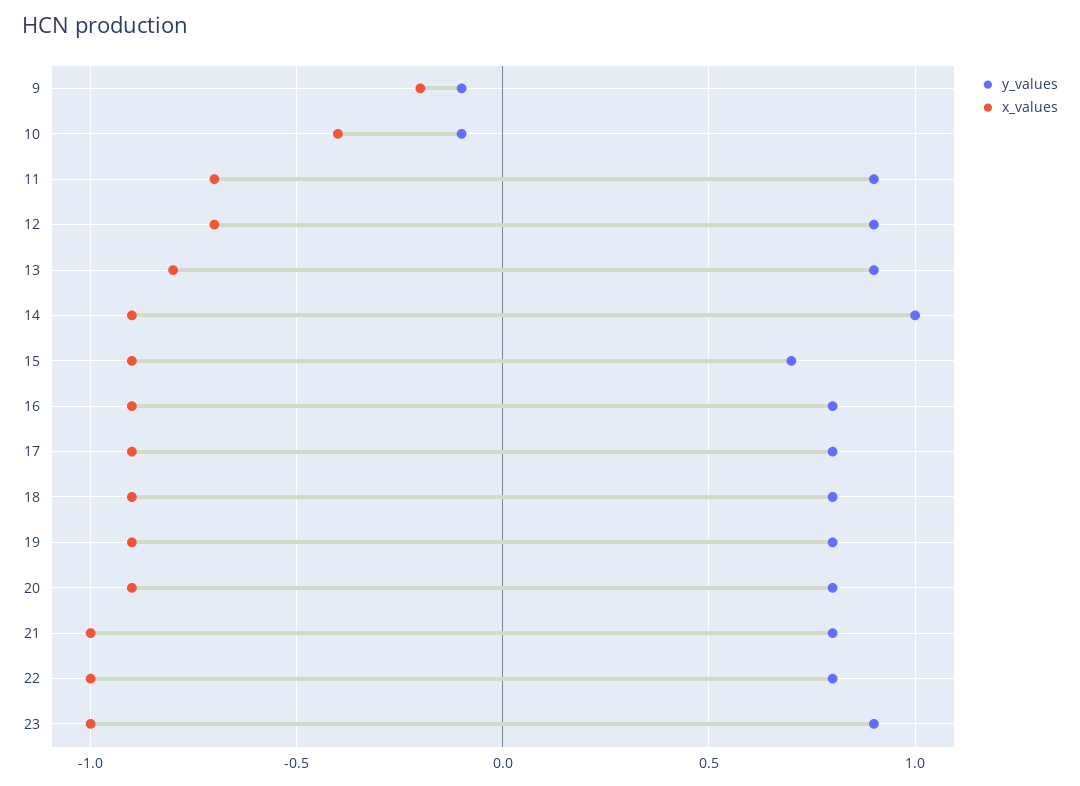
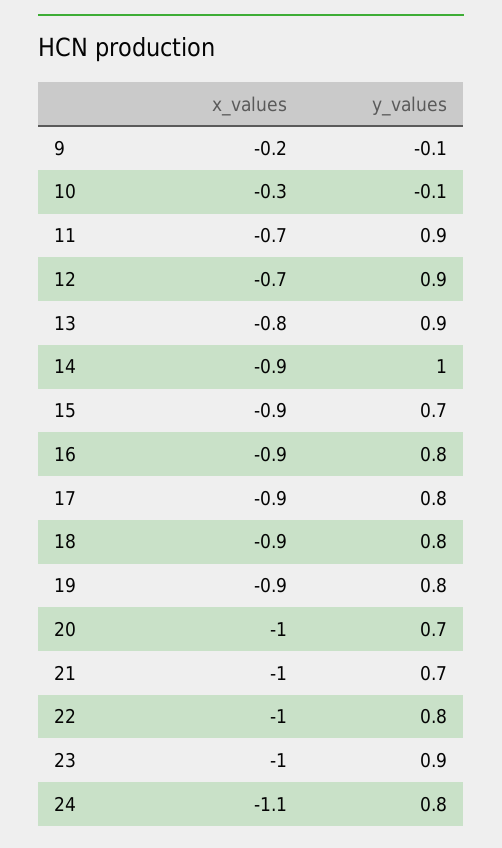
x_values, 10: -0.4 -> -0.3
y_values, 20: 0.8 -> 0.7
x_values, 20: -0.9 -> -1
y_values, 21: 0.8 -> 0.7
x_values, 24: none -> -1.1
y_values, 24: none -> 0.8

